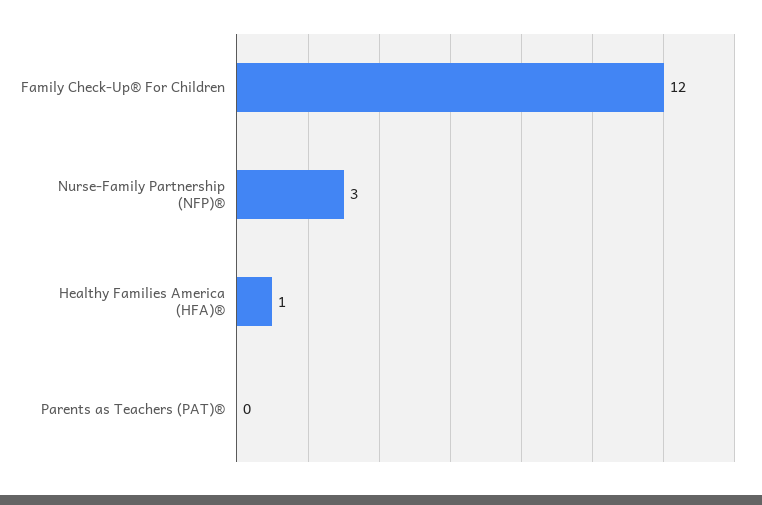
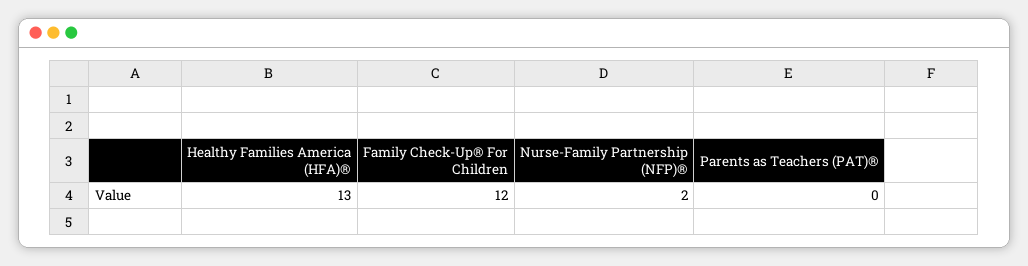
Nurse-Family Partnership (NFP)®: 3 -> 2
Healthy Families America (HFA)®: 1 -> 13

